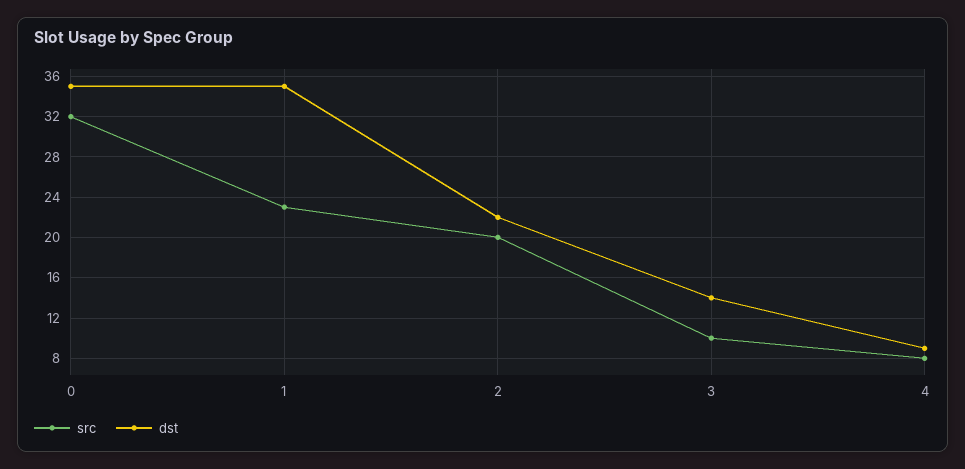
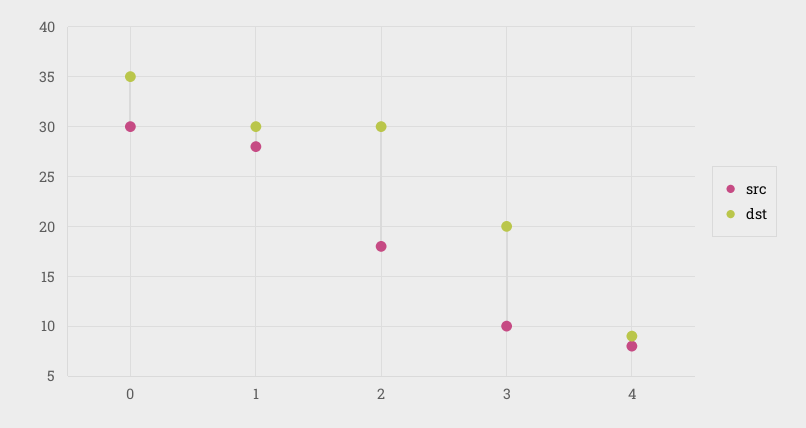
src, 0: 32 -> 30
src, 1: 23 -> 28
dst, 1: 35 -> 30
src, 2: 20 -> 18
dst, 2: 22 -> 30
dst, 3: 14 -> 20

